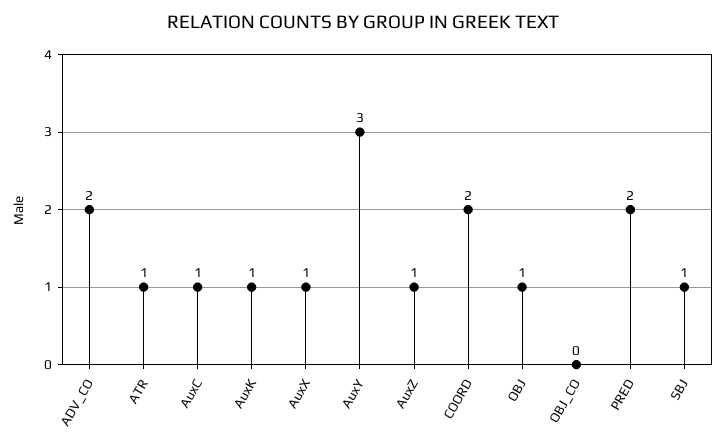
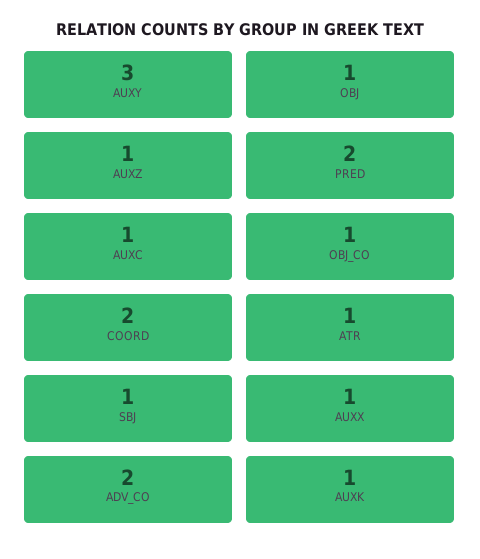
OBJ_CO: 0 -> 1

